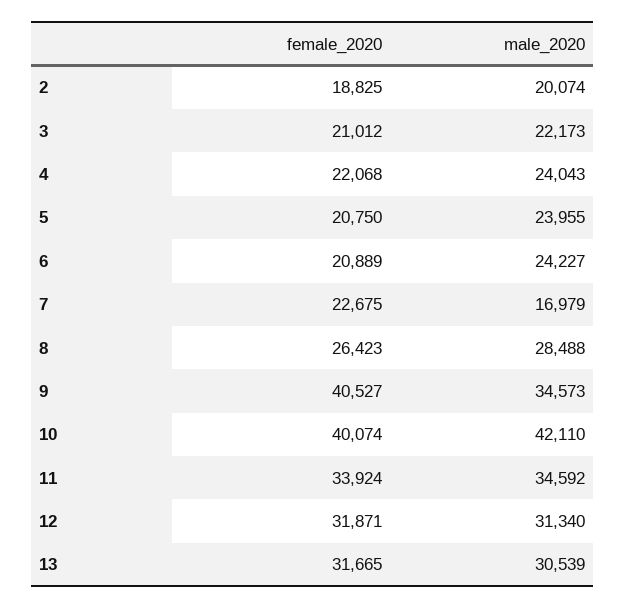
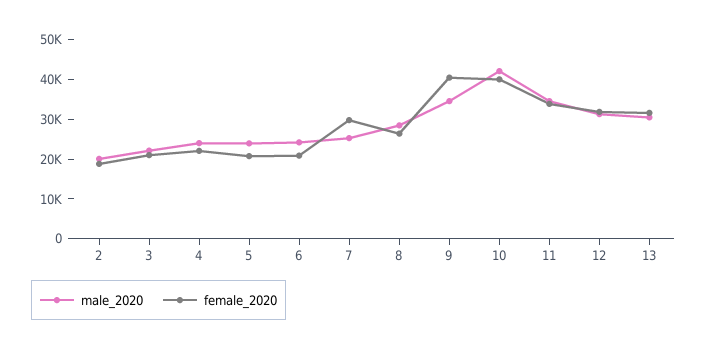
female_2020, 7: 22675 -> 30000
male_2020, 7: 16979 -> 25000

